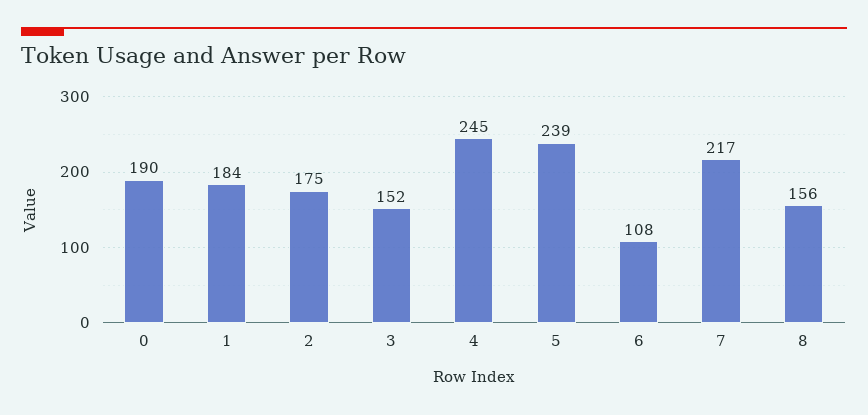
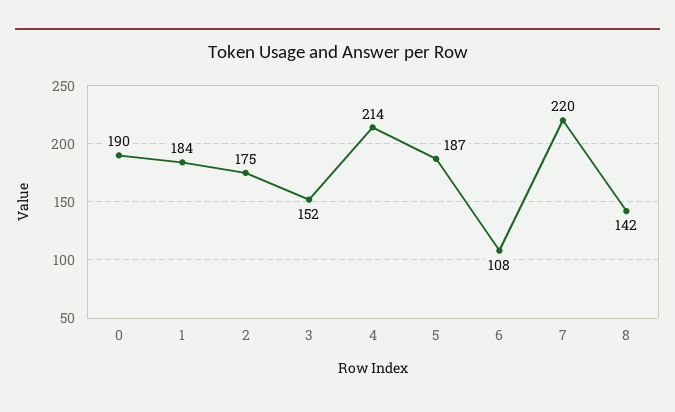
4: 245 -> 214
5: 239 -> 187
7: 217 -> 220
8: 156 -> 142

